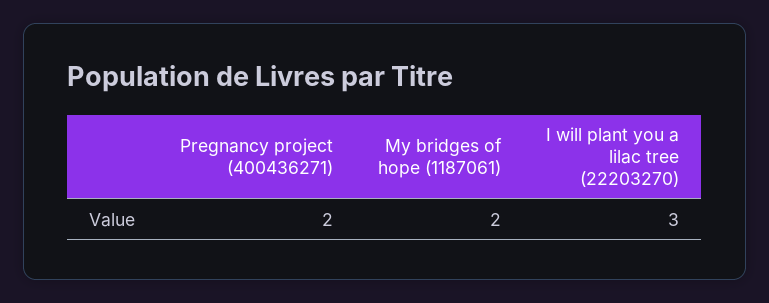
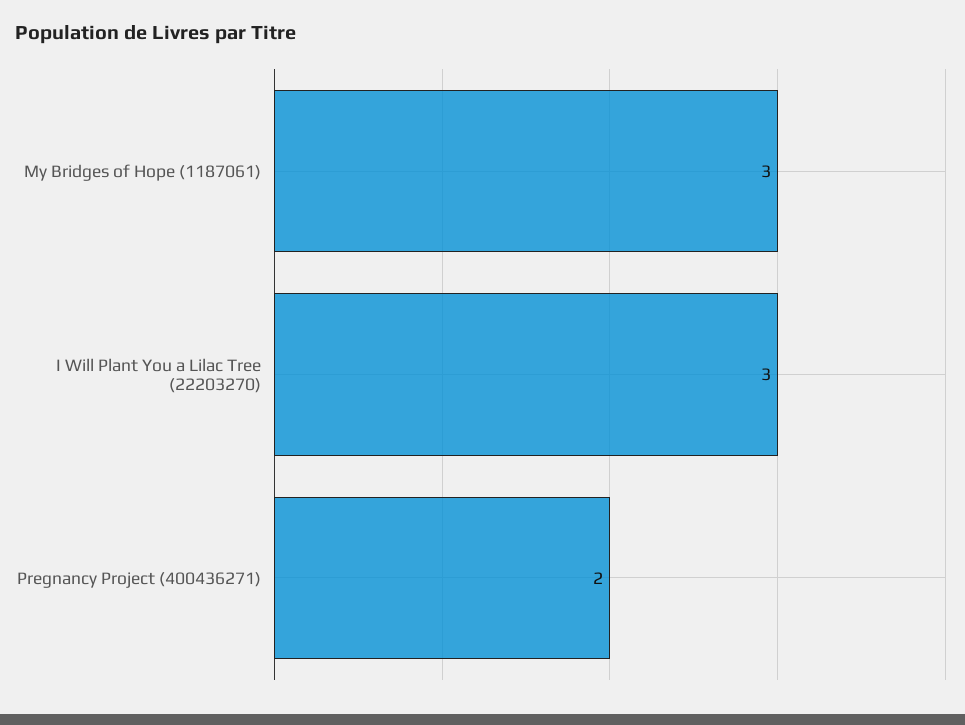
My bridges of hope (1187061): 2 -> 3

